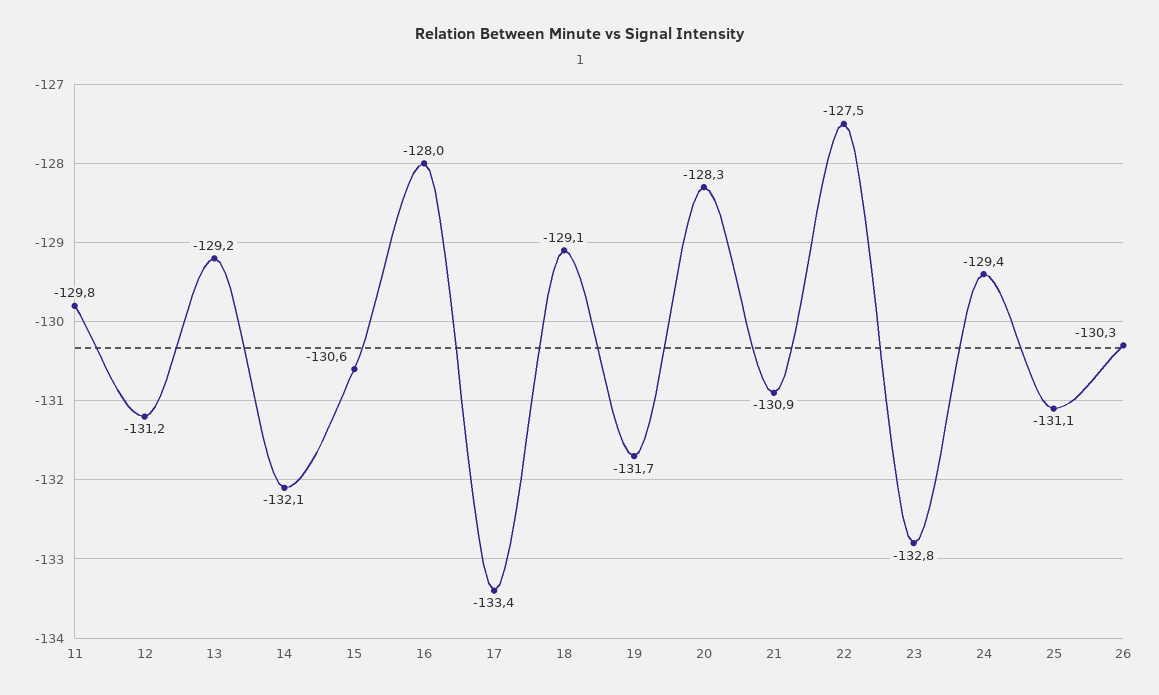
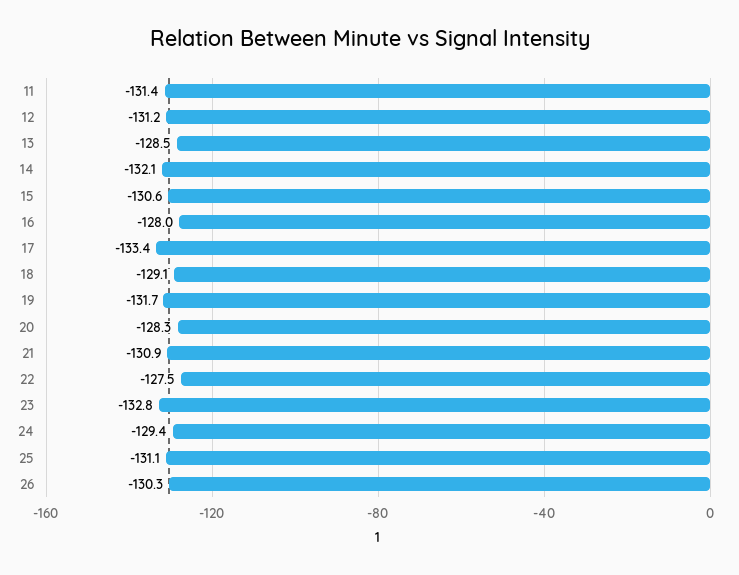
11: -129.8 -> -131.4
13: -129.2 -> -128.5

